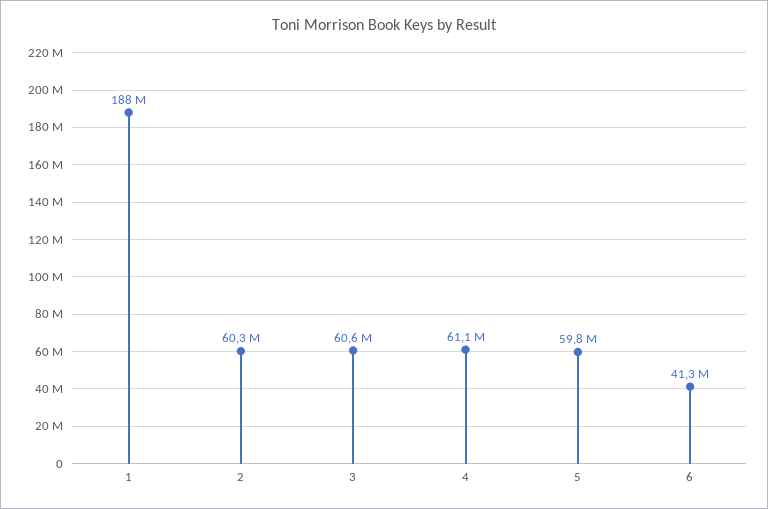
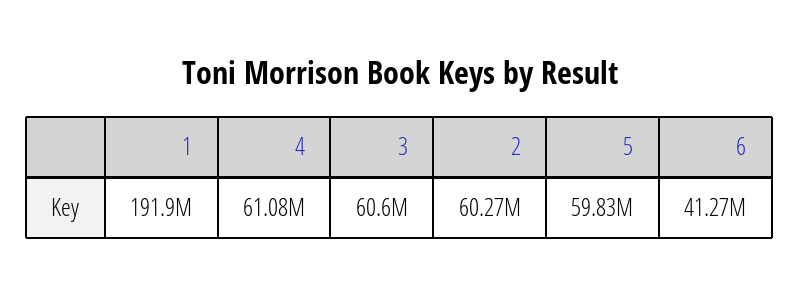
1: 188000000 -> 191900000

